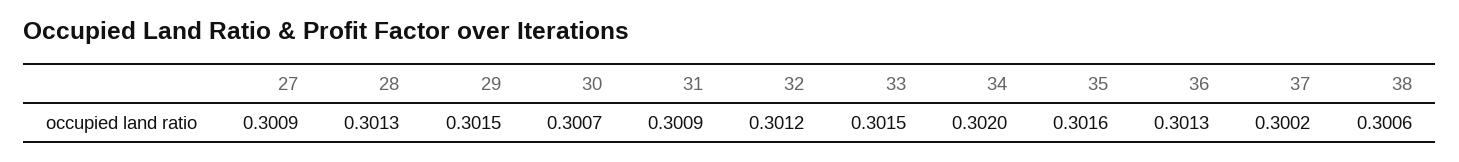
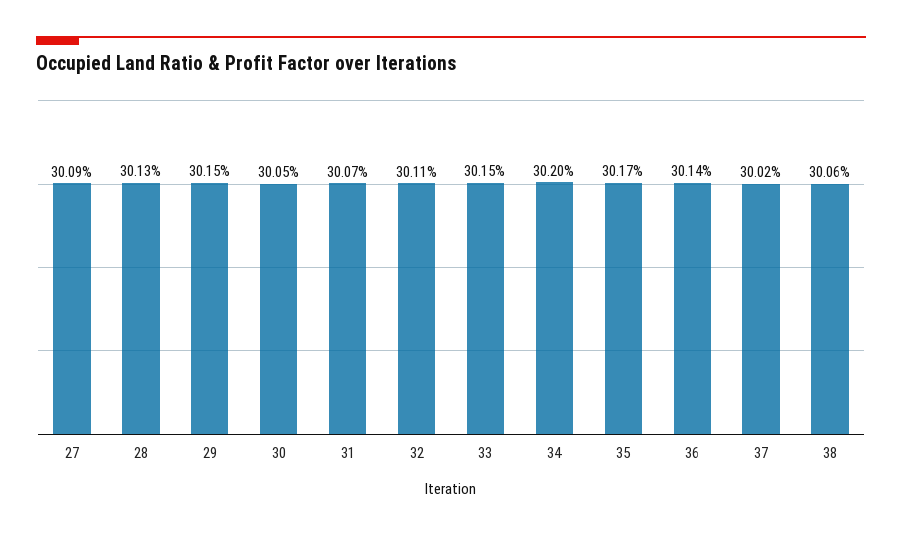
30: 0.3007 -> 0.3005
31: 0.3009 -> 0.3007
32: 0.3012 -> 0.3011
35: 0.3016 -> 0.3017
36: 0.3013 -> 0.3014

